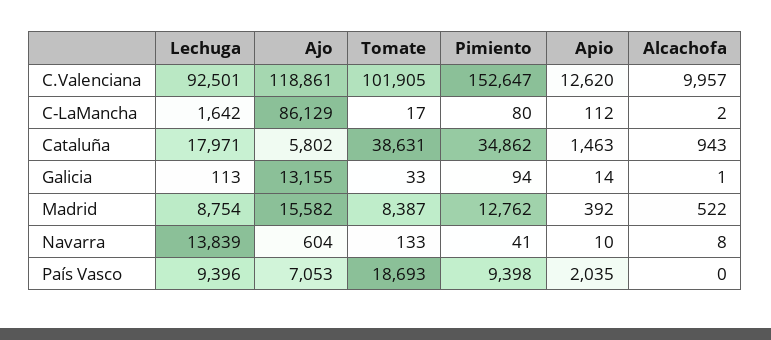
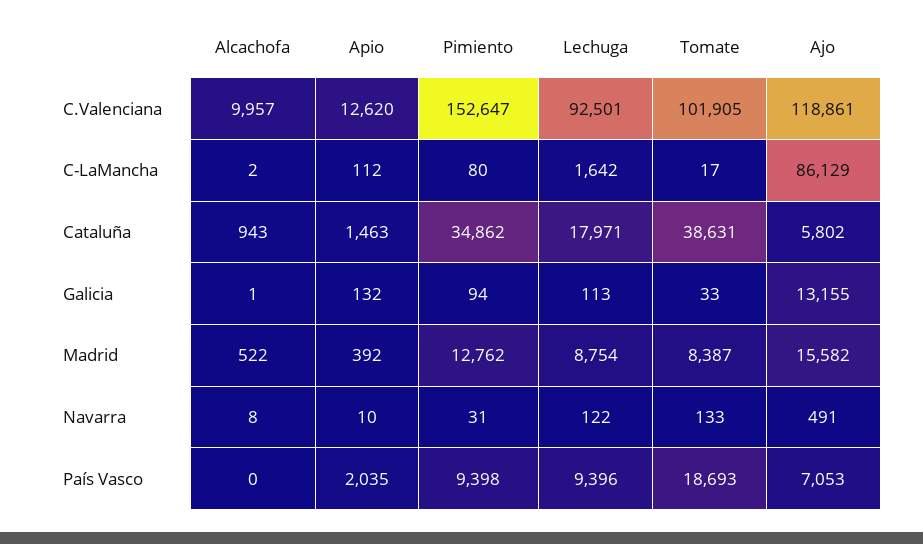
Apio, Galicia: 14 -> 132
Lechuga, Navarra: 13839 -> 122
Ajo, Navarra: 604 -> 491
Pimiento, Navarra: 41 -> 31

